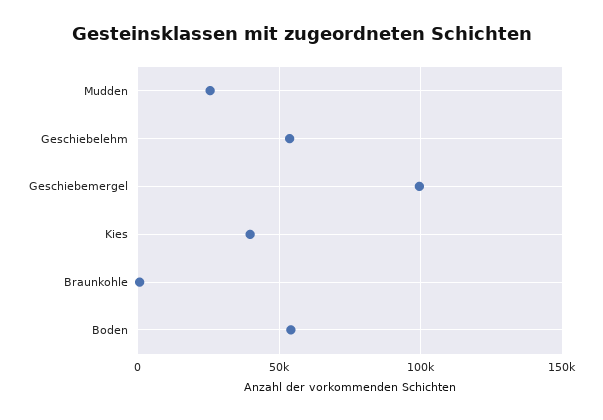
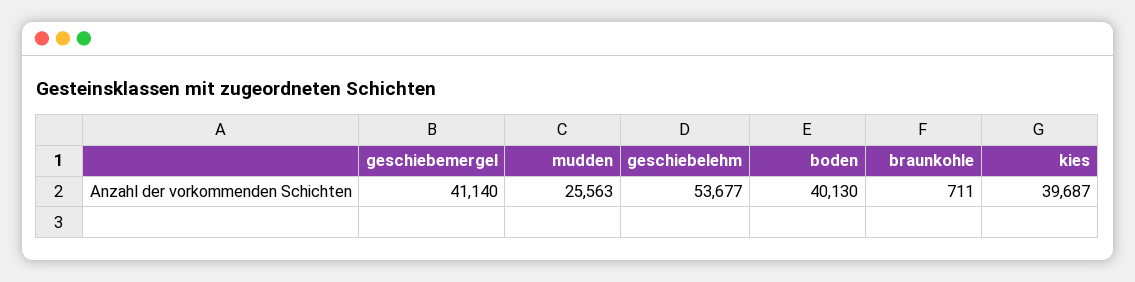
Geschiebemergel: 100000 -> 41140
Boden: 55000 -> 40130

